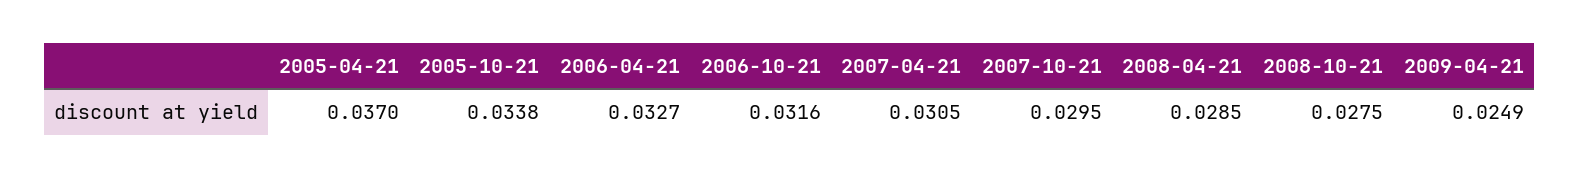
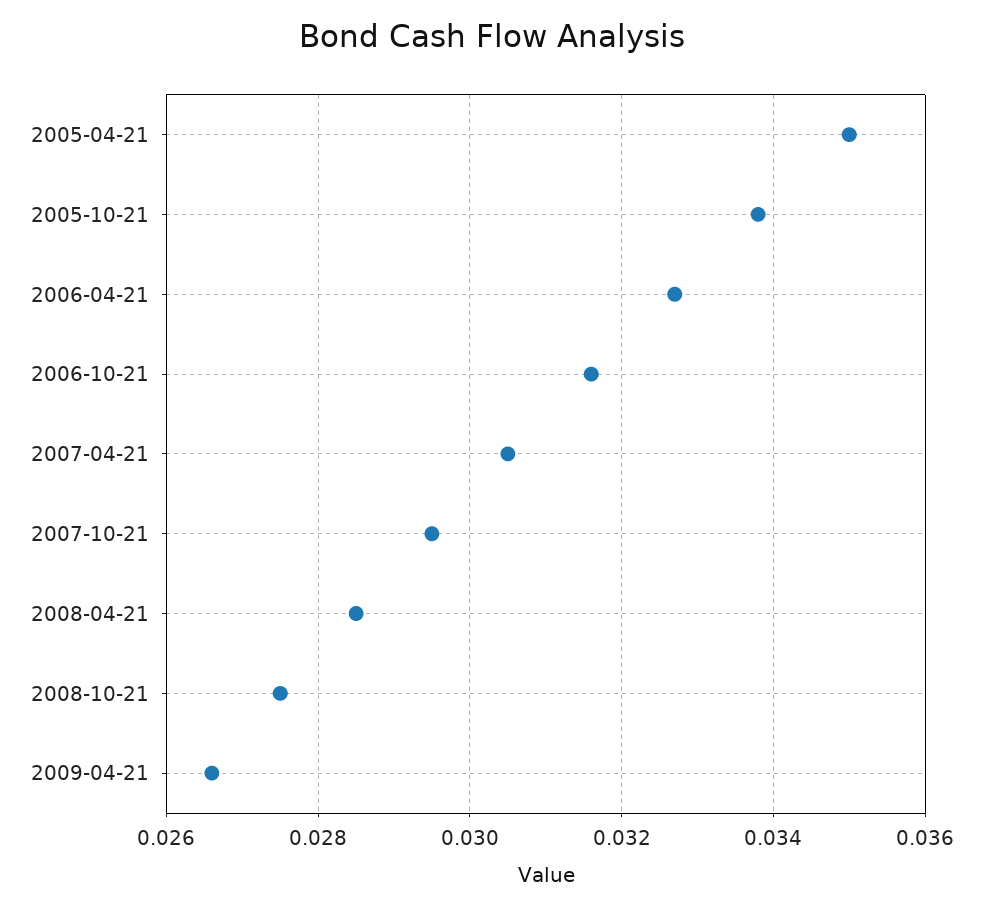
2005-04-21: 0.037 -> 0.035
2009-04-21: 0.0249 -> 0.0265

